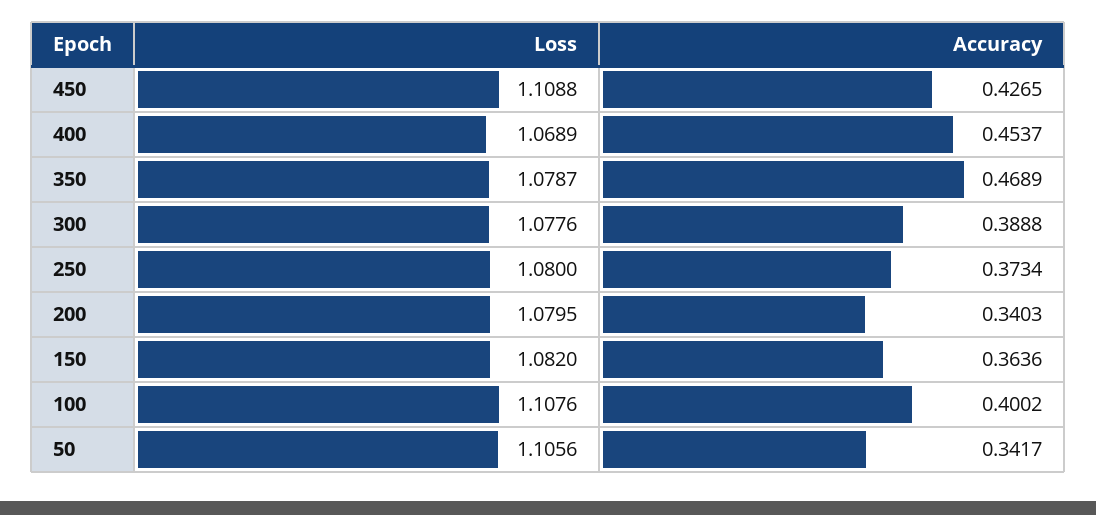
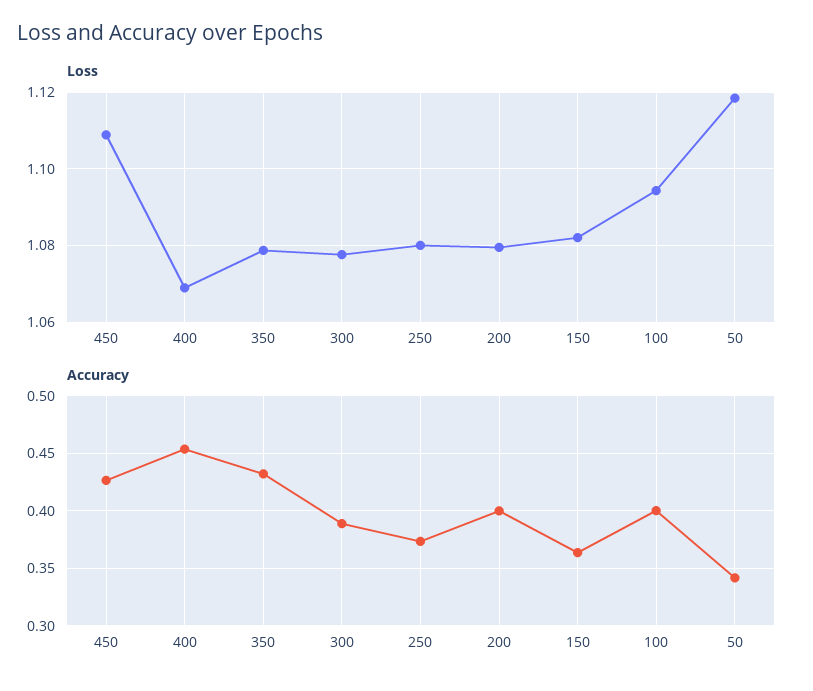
Accuracy, 350: 0.4689 -> 0.43
Accuracy, 200: 0.3403 -> 0.4
Loss, 100: 1.1076 -> 1.094
Loss, 50: 1.1056 -> 1.118

